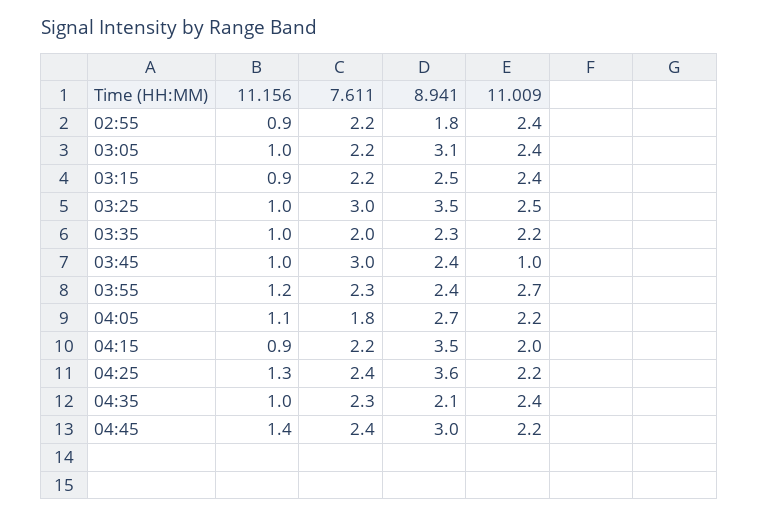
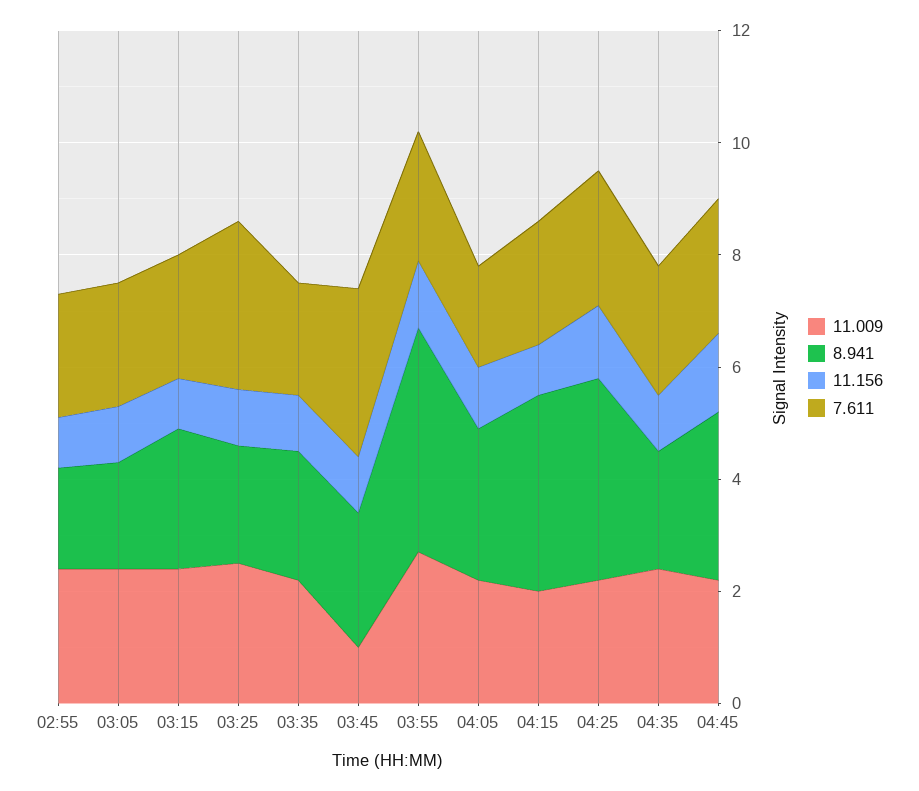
8.941, 03:05: 3.1 -> 2
8.941, 03:25: 3.5 -> 2
8.941, 03:55: 2.4 -> 4

